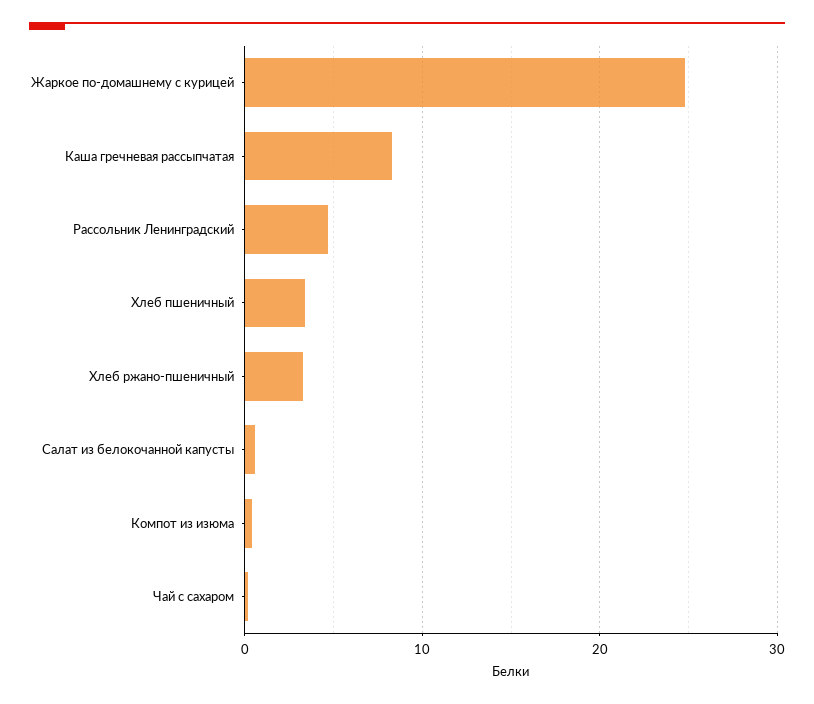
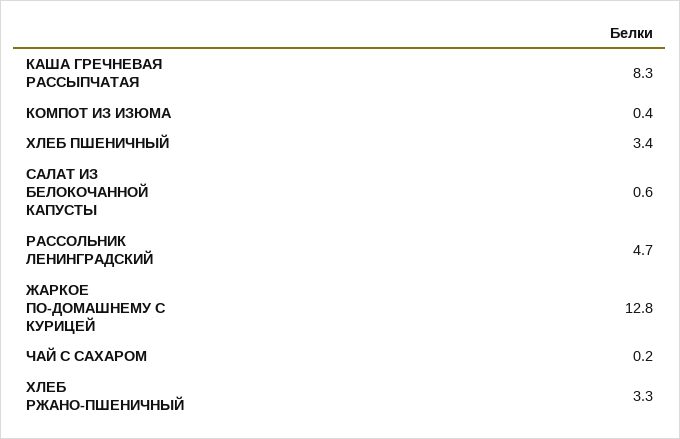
Жаркое по-домашнему с курицей: 25 -> 12.8

